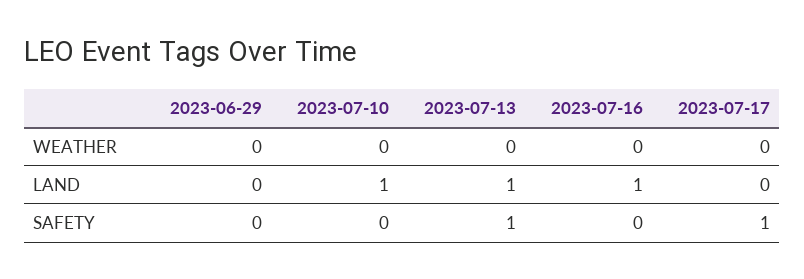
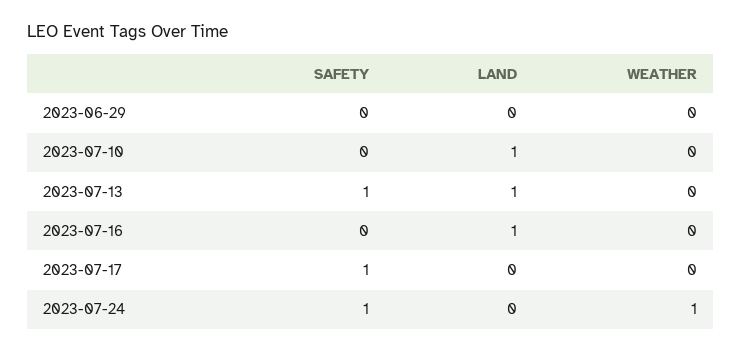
2023-07-24, SAFETY: none -> 1
2023-07-24, LAND: none -> 0
2023-07-24, WEATHER: none -> 1

